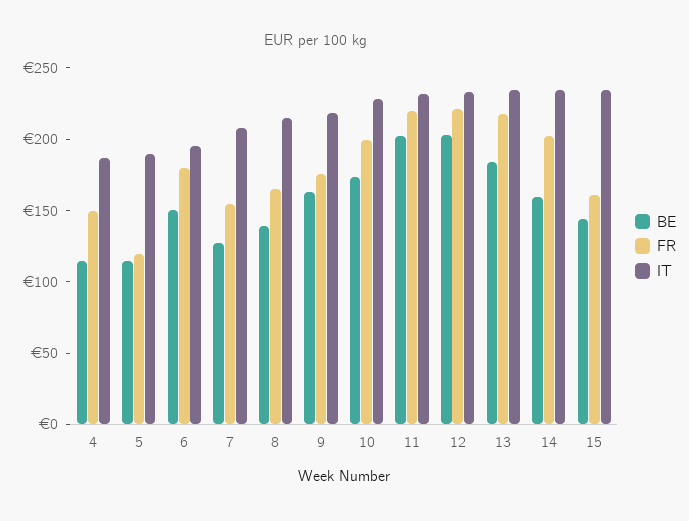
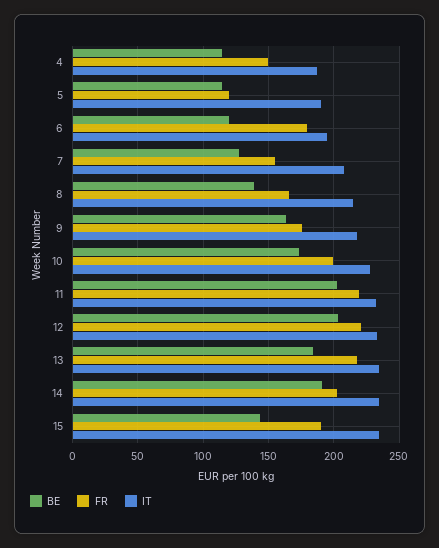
BE, 6: 150 -> 120
BE, 14: 160 -> 190
FR, 15: 160 -> 190

